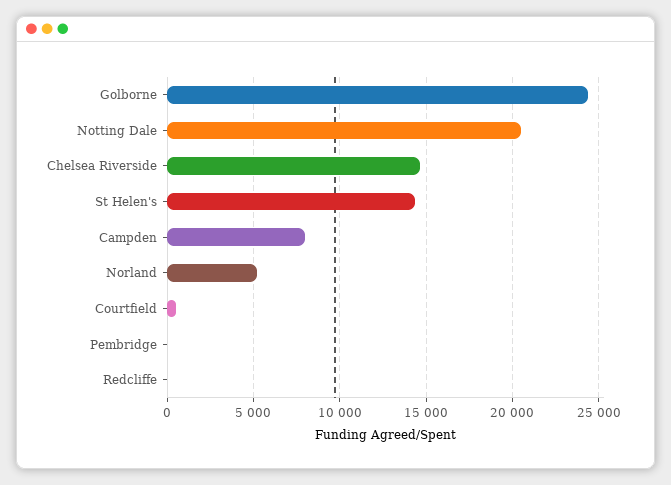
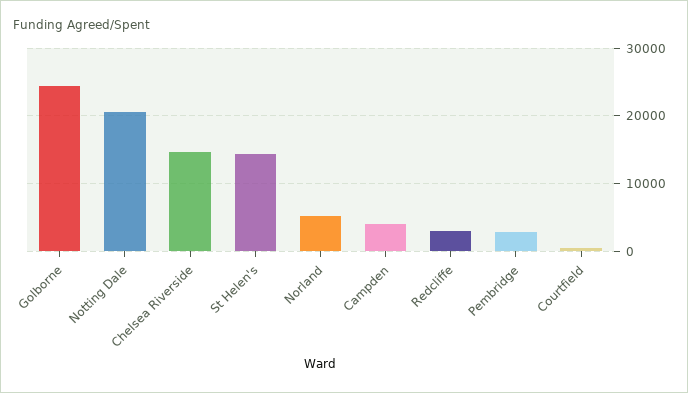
Campden: 8000 -> 4000
Pembridge: 0 -> 3000
Redcliffe: 0 -> 3000

